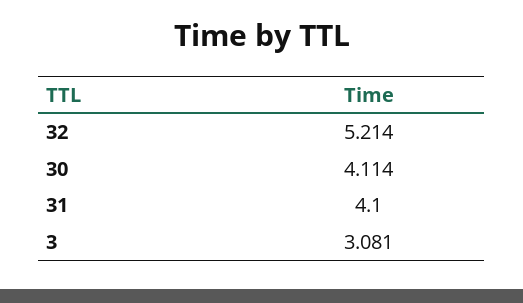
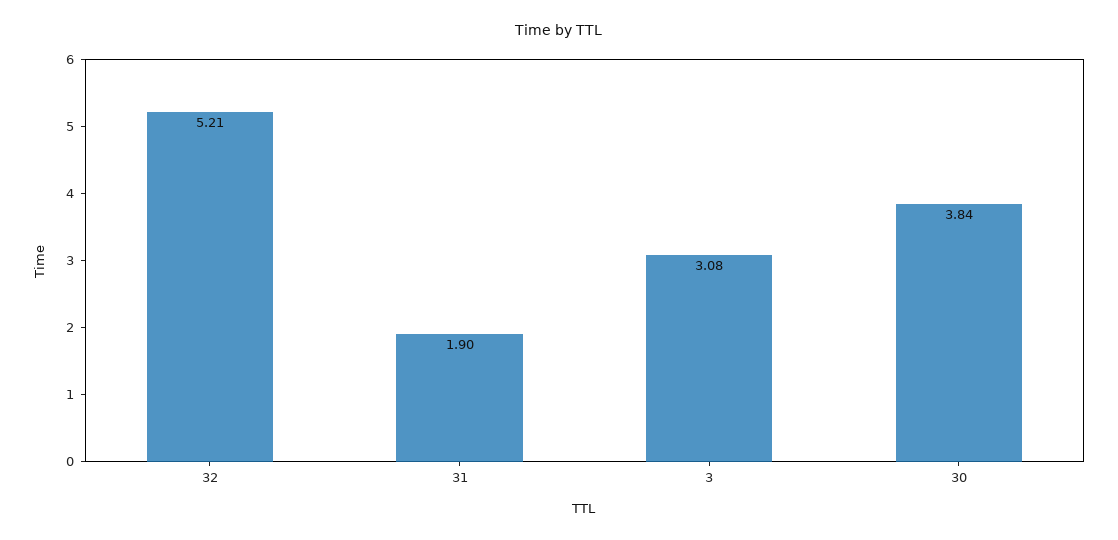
30: 4.114 -> 3.84
31: 4.1 -> 1.9

